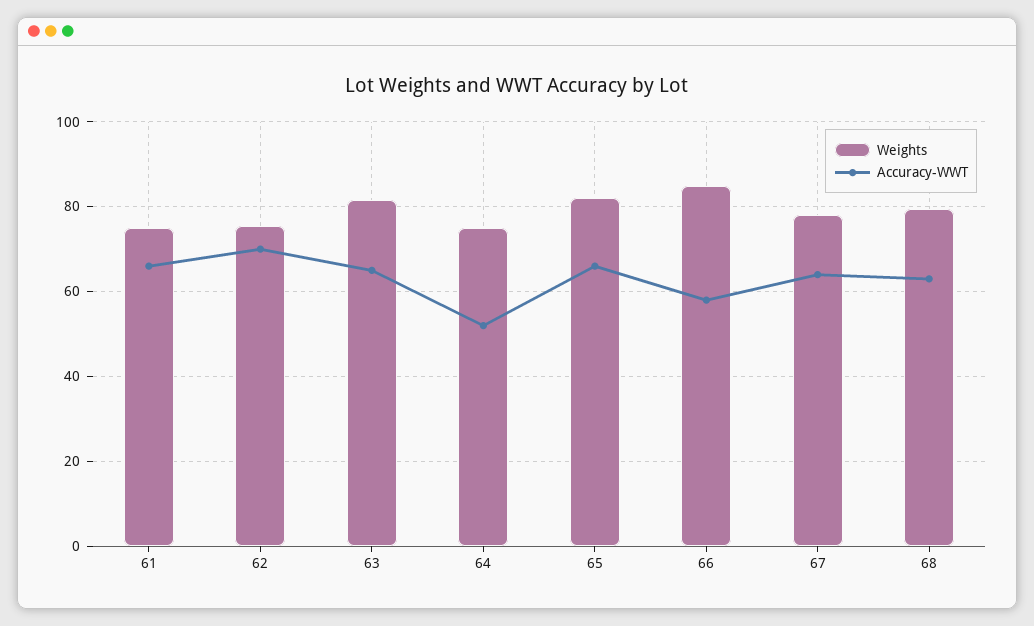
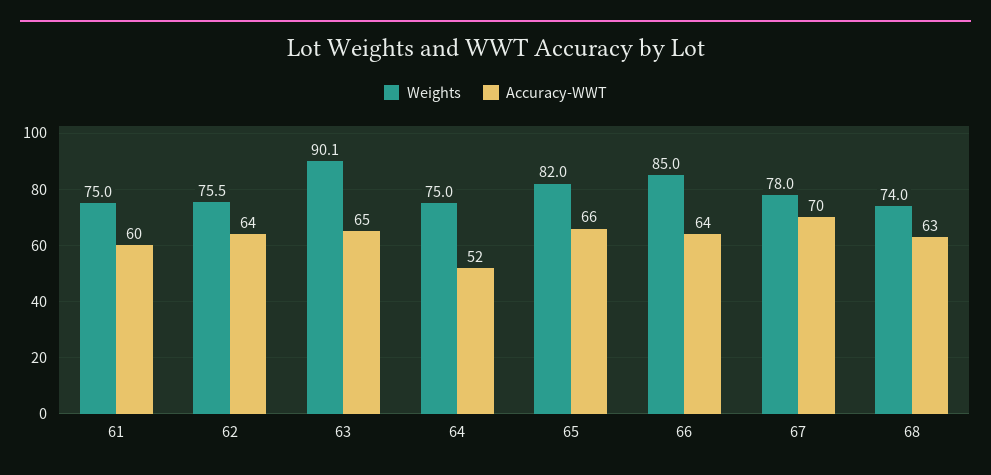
Accuracy-WWT, 61: 66 -> 60
Accuracy-WWT, 62: 70 -> 64
Weights, 63: 82 -> 90.1
Accuracy-WWT, 66: 58 -> 64
Accuracy-WWT, 67: 64 -> 70
Weights, 68: 80 -> 74

